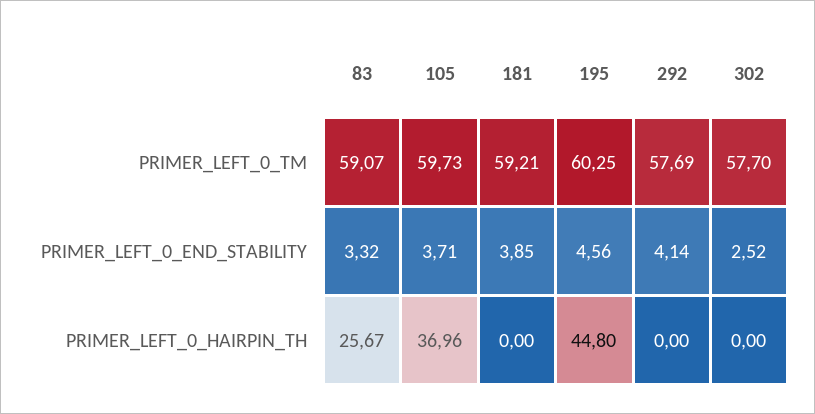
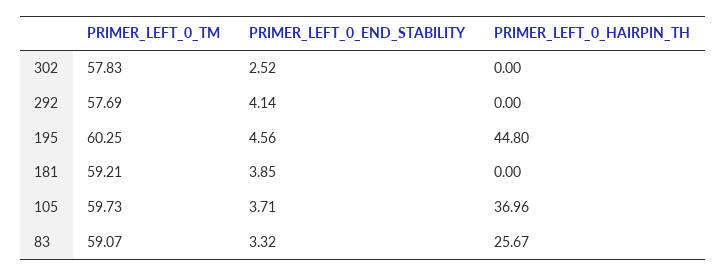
302, PRIMER_LEFT_0_TM: 57.7 -> 57.83

